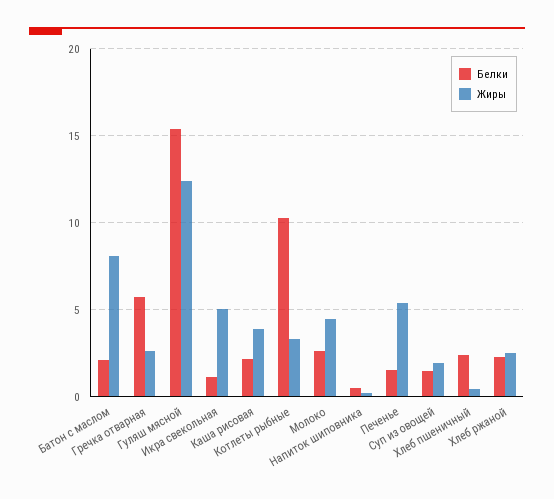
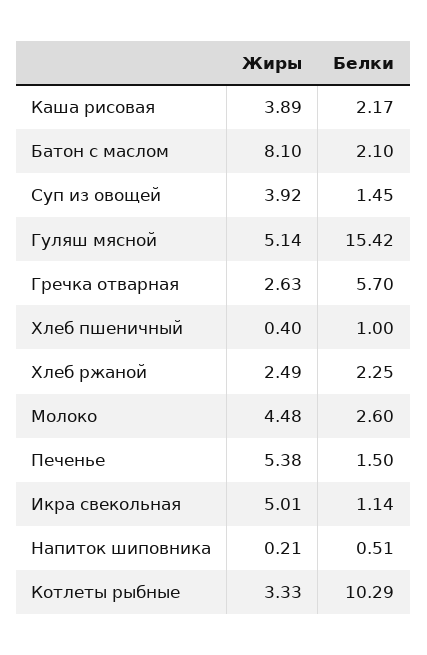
Жиры, Гуляш мясной: 12.5 -> 5.14
Жиры, Суп из овощей: 2 -> 3.92
Белки, Хлеб пшеничный: 2.5 -> 1

